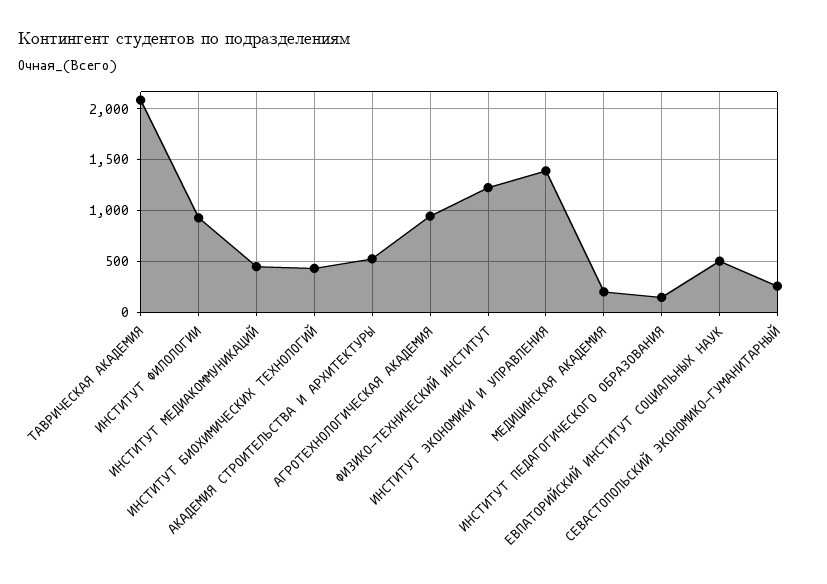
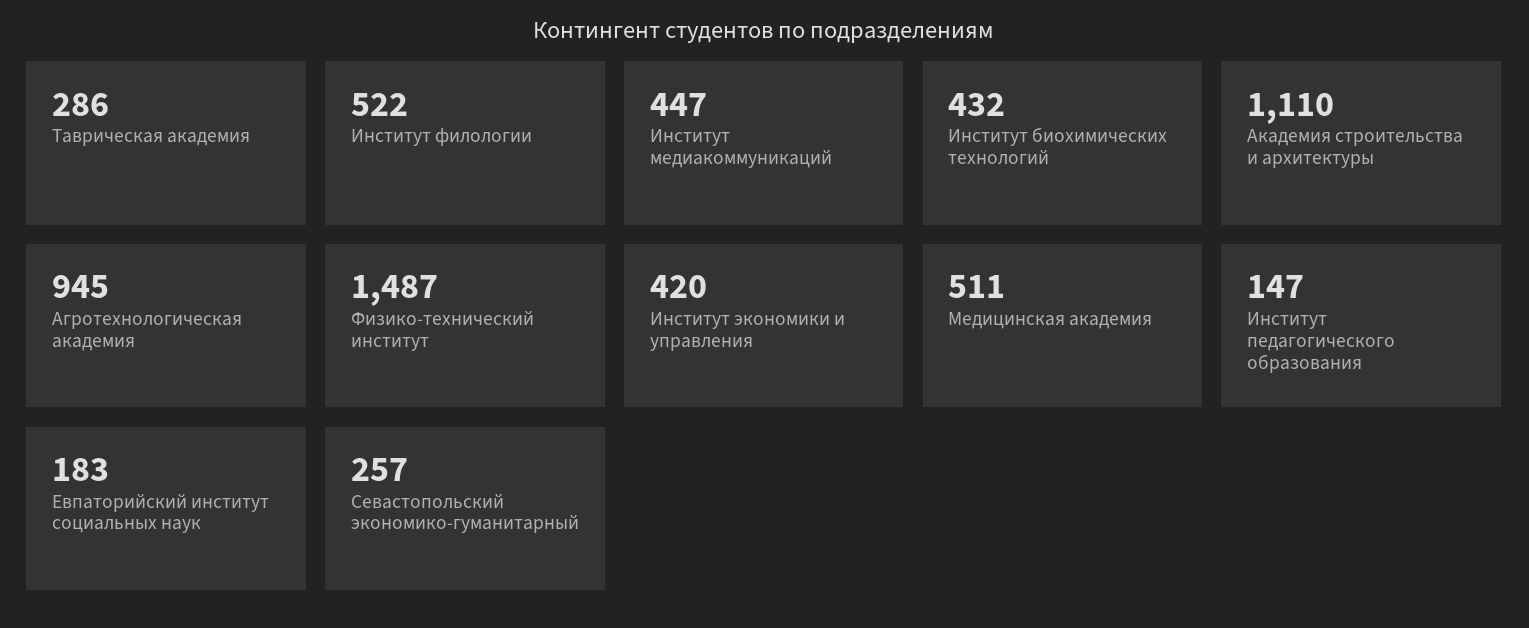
ТАВРИЧЕСКАЯ АКАДЕМИЯ: 2100 -> 286
ИНСТИТУТ ФИЛОЛОГИИ: 900 -> 522
АКАДЕМИЯ СТРОИТЕЛЬСТВА И АРХИТЕКТУРЫ: 500 -> 1110
ФИЗИКО-ТЕХНИЧЕСКИЙ ИНСТИТУТ: 1200 -> 1487
ИНСТИТУТ ЭКОНОМИКИ И УПРАВЛЕНИЯ: 1400 -> 420
МЕДИЦИНСКАЯ АКАДЕМИЯ: 200 -> 511
ЕВПАТОРИЙСКИЙ ИНСТИТУТ СОЦИАЛЬНЫХ НАУК: 500 -> 183

